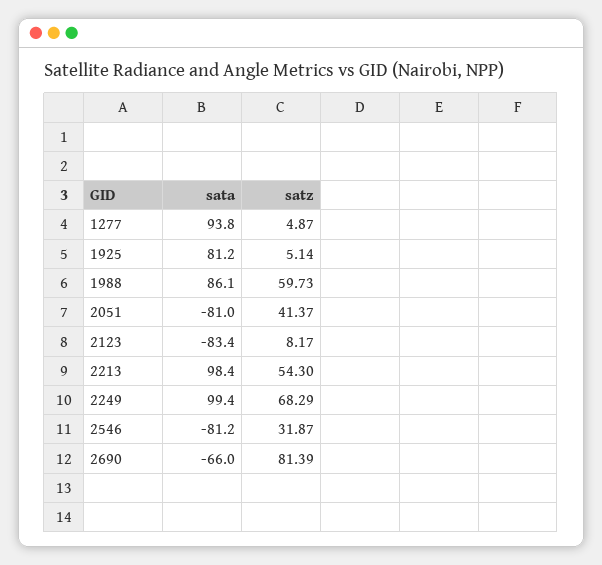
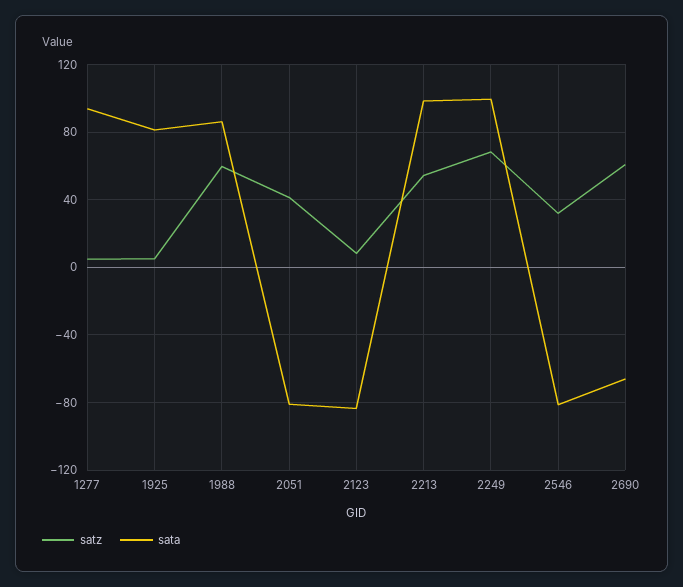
satz, 2690: 81.39 -> 60

